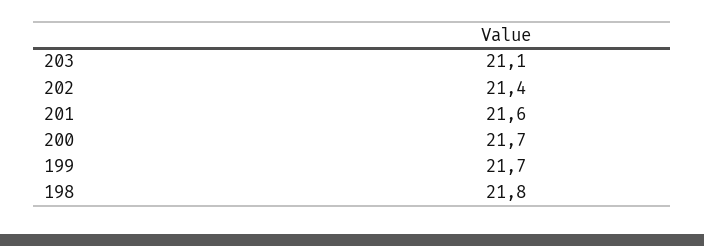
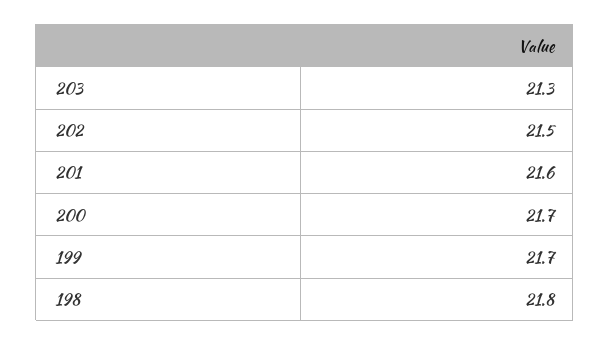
203: 21.1 -> 21.3
202: 21.4 -> 21.5

